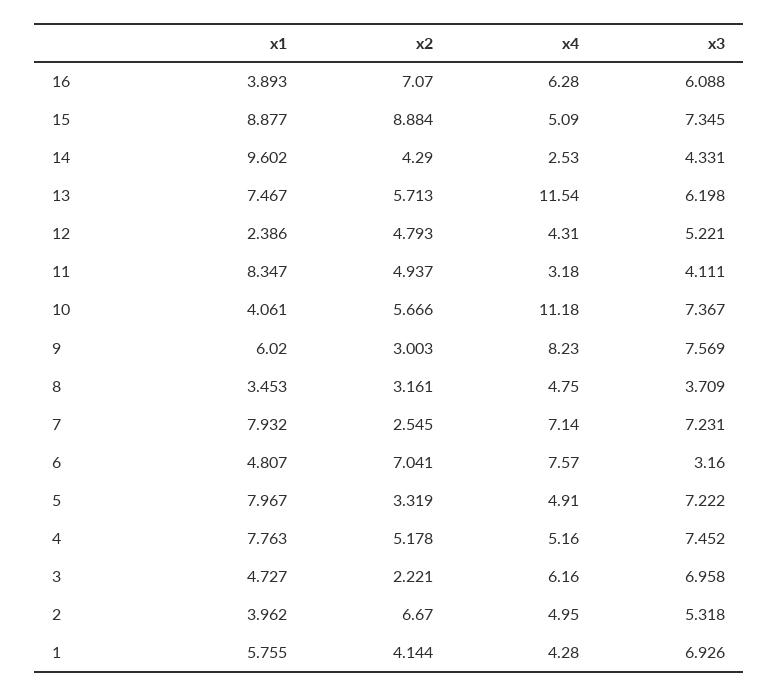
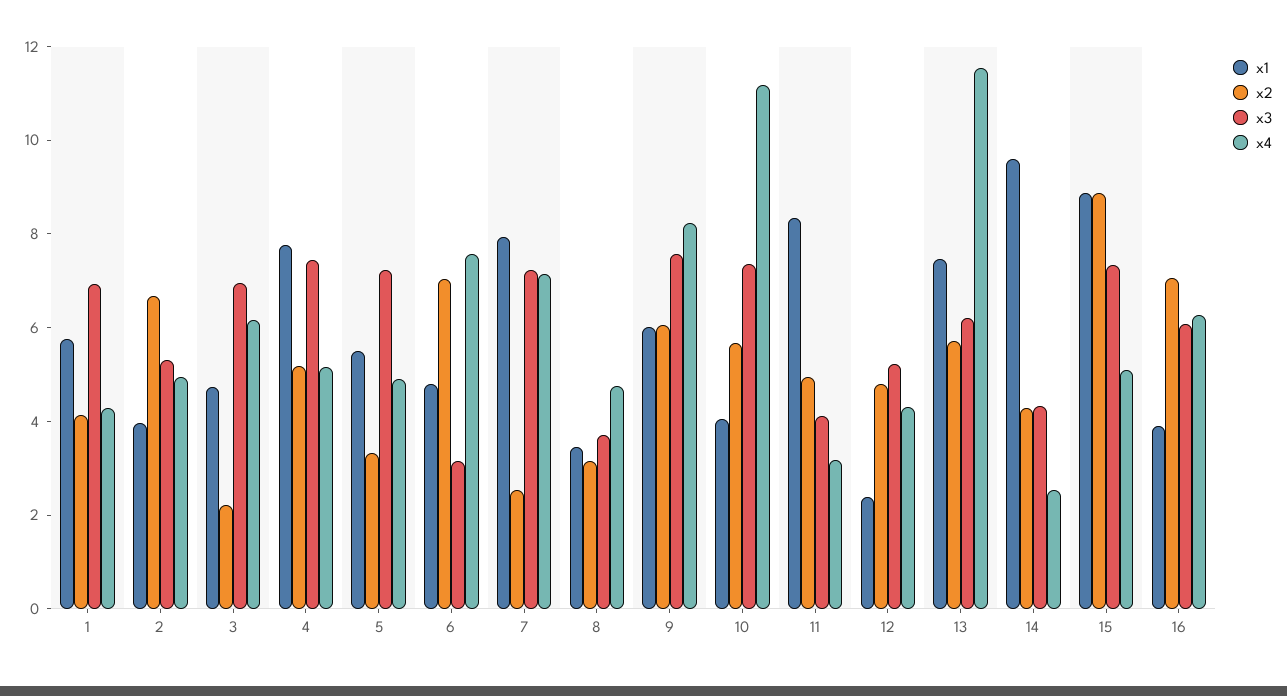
x2, 9: 3.003 -> 6
x1, 5: 7.967 -> 5.5

